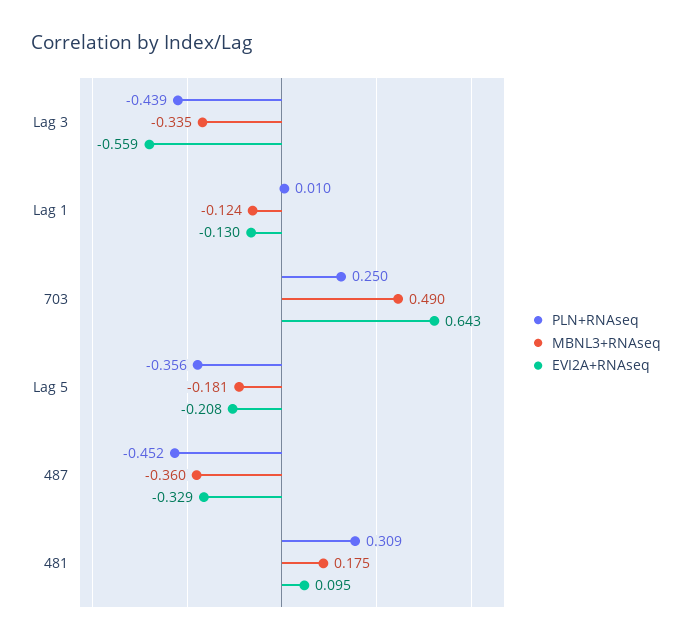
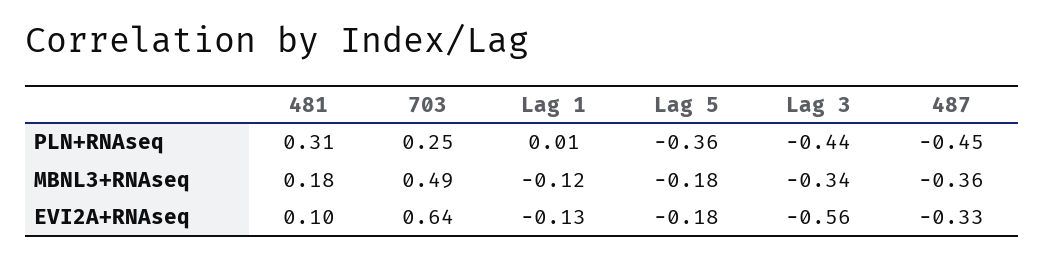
EVI2A+RNAseq, Lag 5: -0.208 -> -0.18

